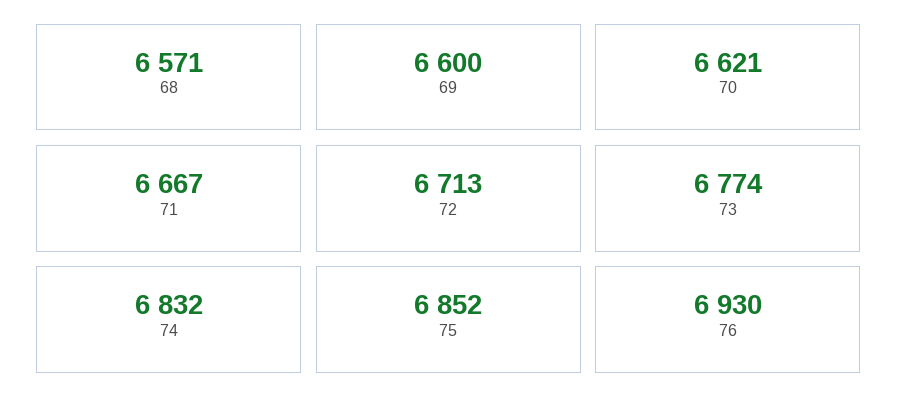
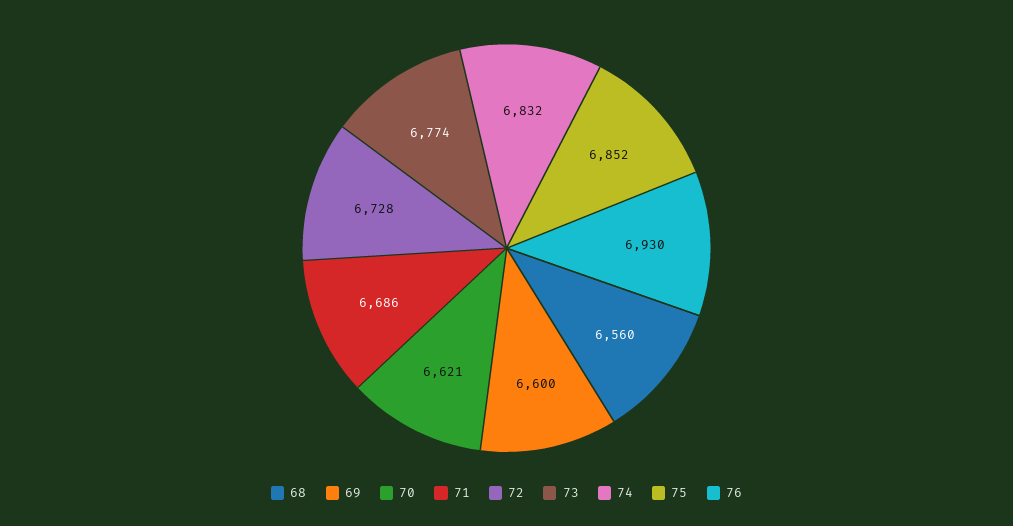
68: 6571 -> 6560
71: 6667 -> 6686
72: 6713 -> 6728

